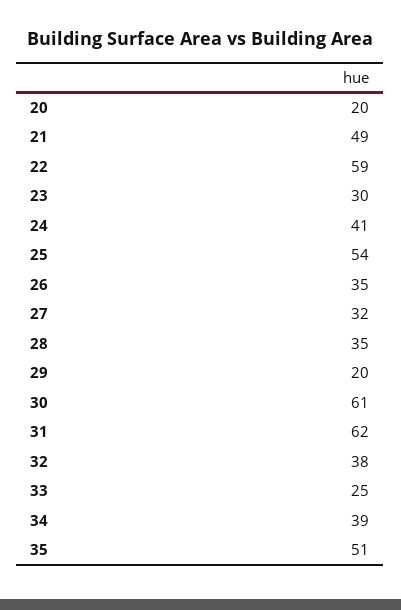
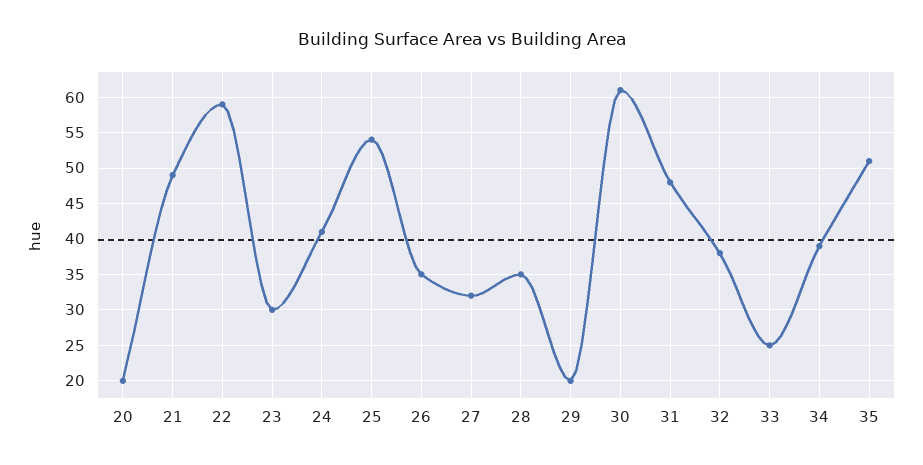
31: 62 -> 48

